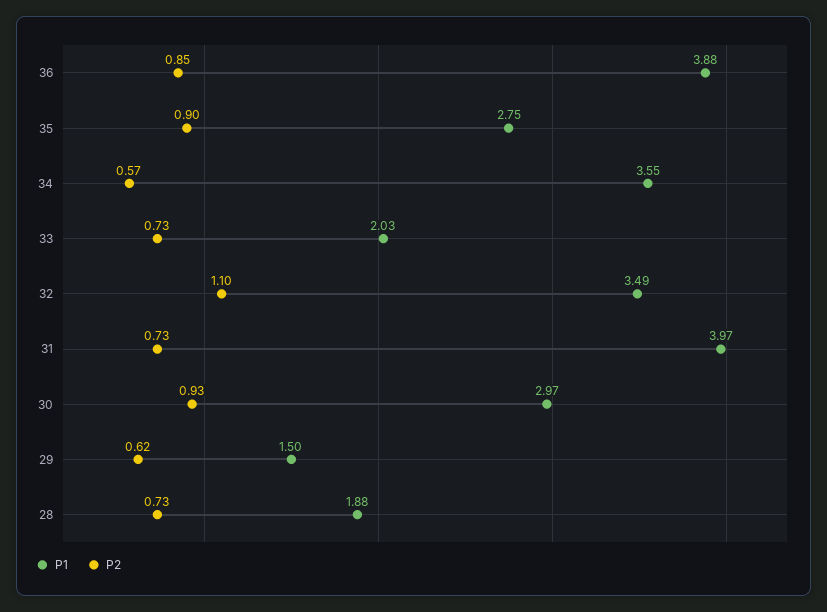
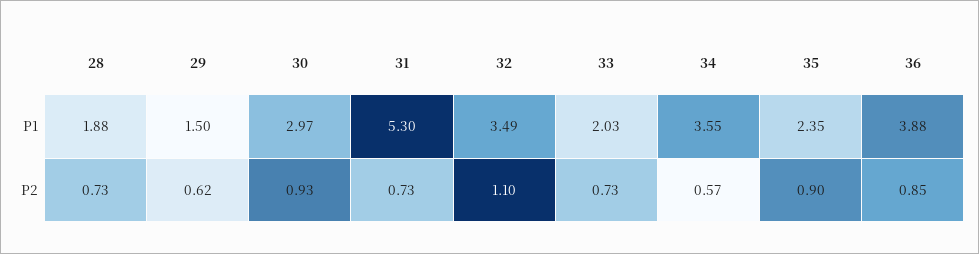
P1, 35: 2.75 -> 2.35
P1, 31: 3.97 -> 5.3

